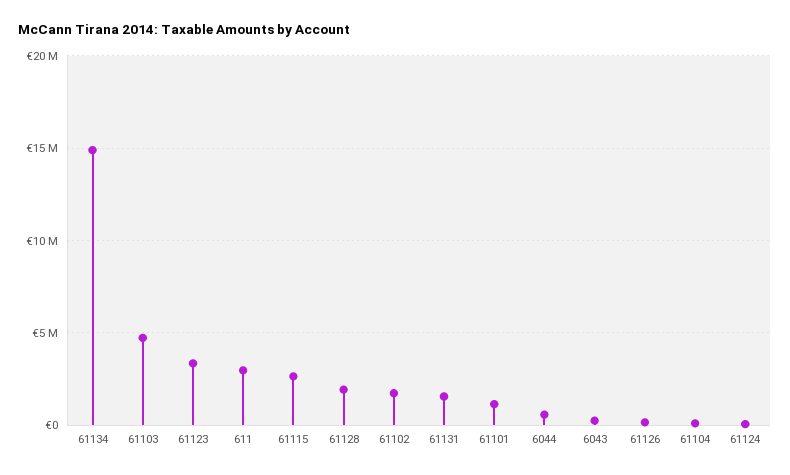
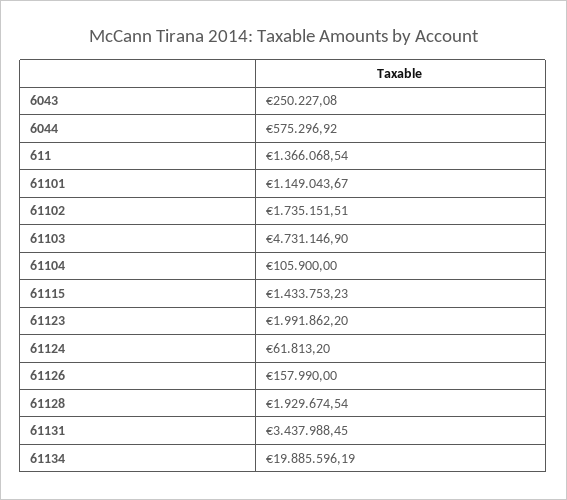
61134: 15000000 -> 19885596.19
61123: 3500000 -> 1991862.2
611: 3000000 -> 1366068.54
61115: 2500000 -> 1433753.23
61131: 1500000 -> 3437988.45

